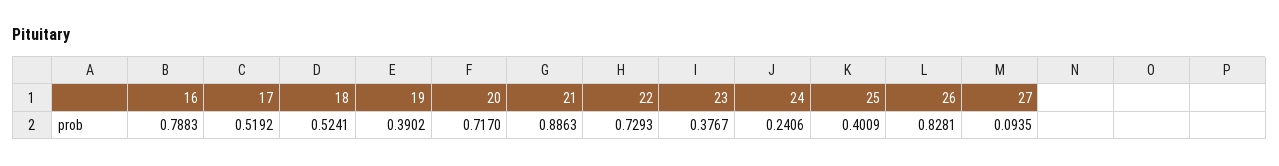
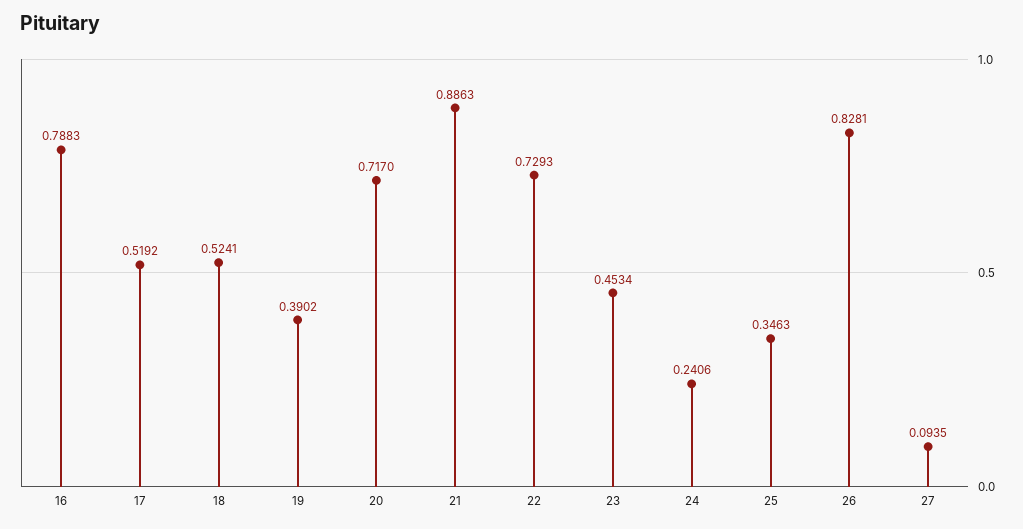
23: 0.3767 -> 0.4534
25: 0.4009 -> 0.3463

